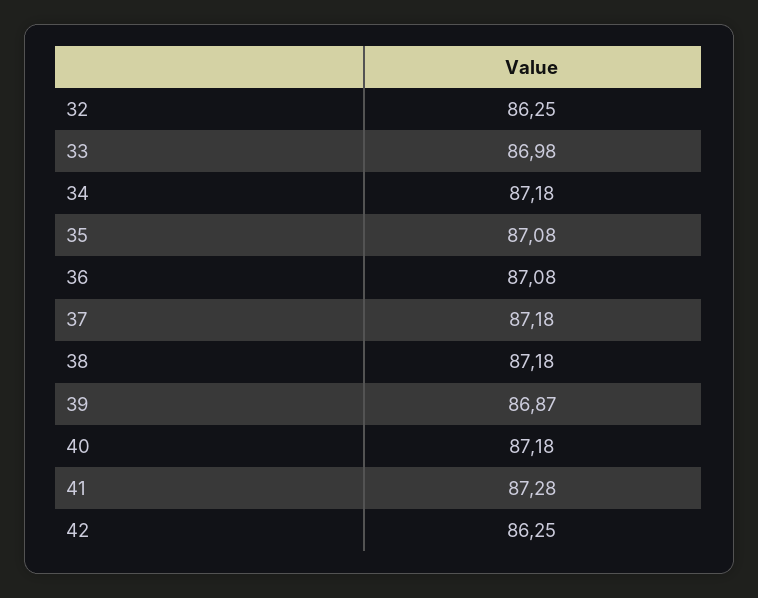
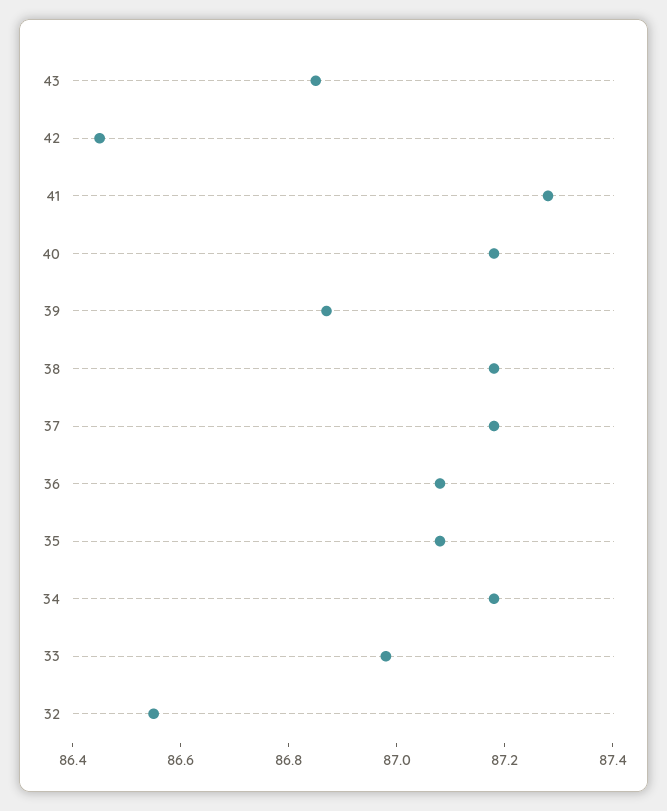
32: 86.25 -> 86.55
42: 86.25 -> 86.45
43: none -> 86.85

